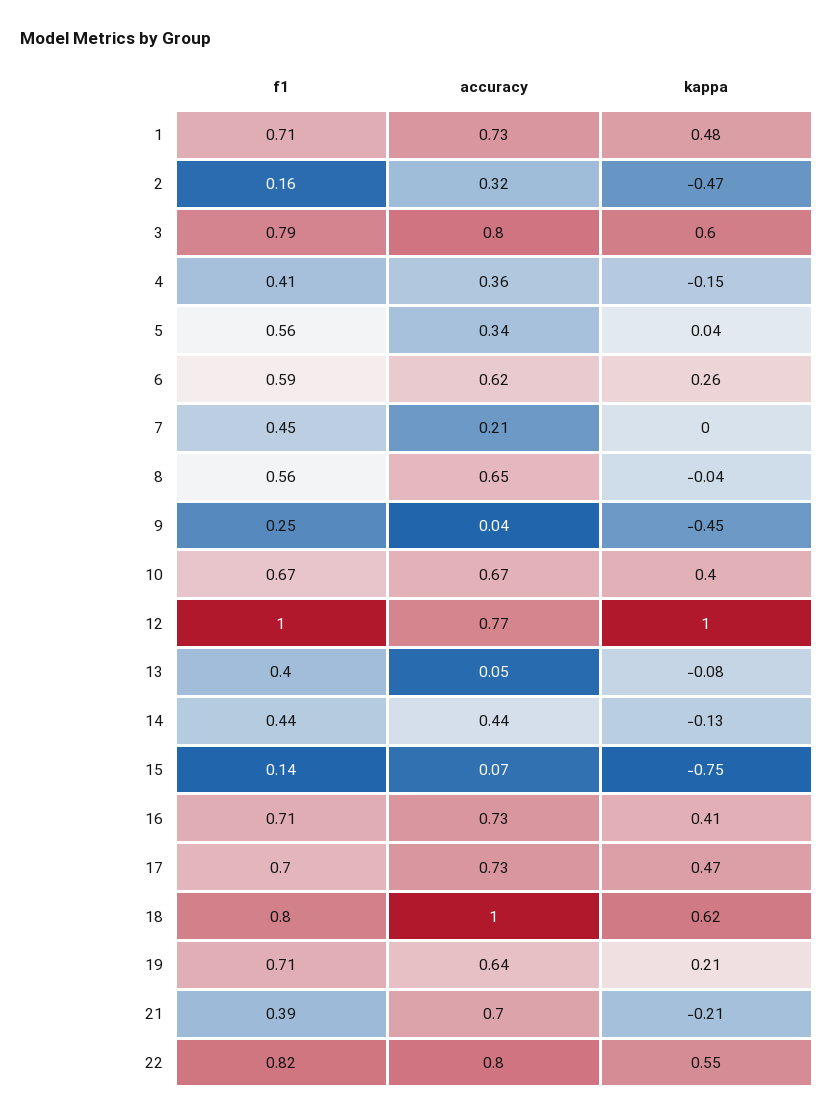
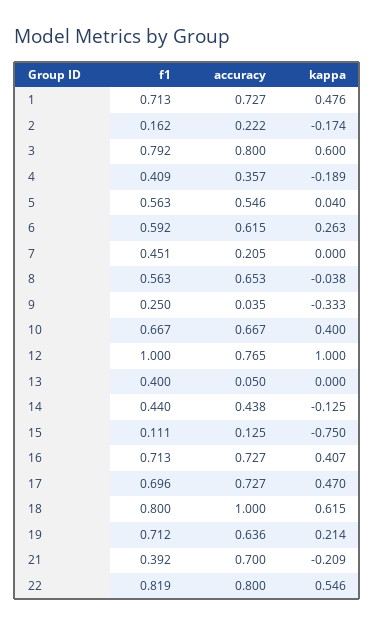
accuracy, 2: 0.32 -> 0.222
kappa, 2: -0.47 -> -0.174
kappa, 4: -0.15 -> -0.189
accuracy, 5: 0.34 -> 0.546
kappa, 9: -0.45 -> -0.333
kappa, 13: -0.08 -> 0
f1, 15: 0.14 -> 0.111
accuracy, 15: 0.07 -> 0.125

